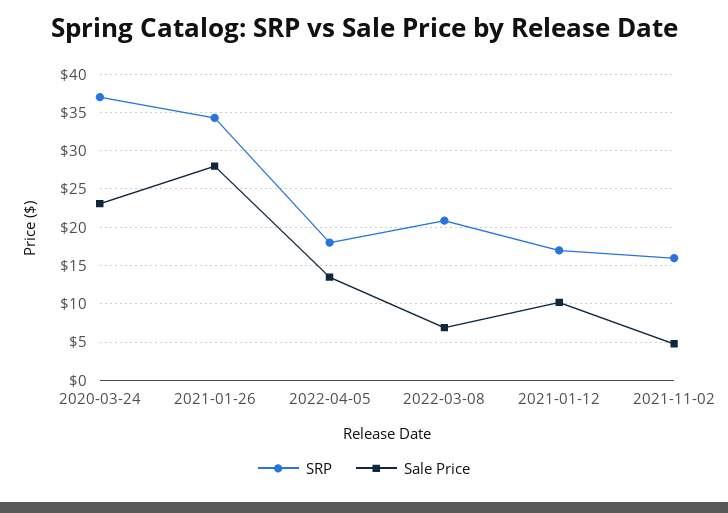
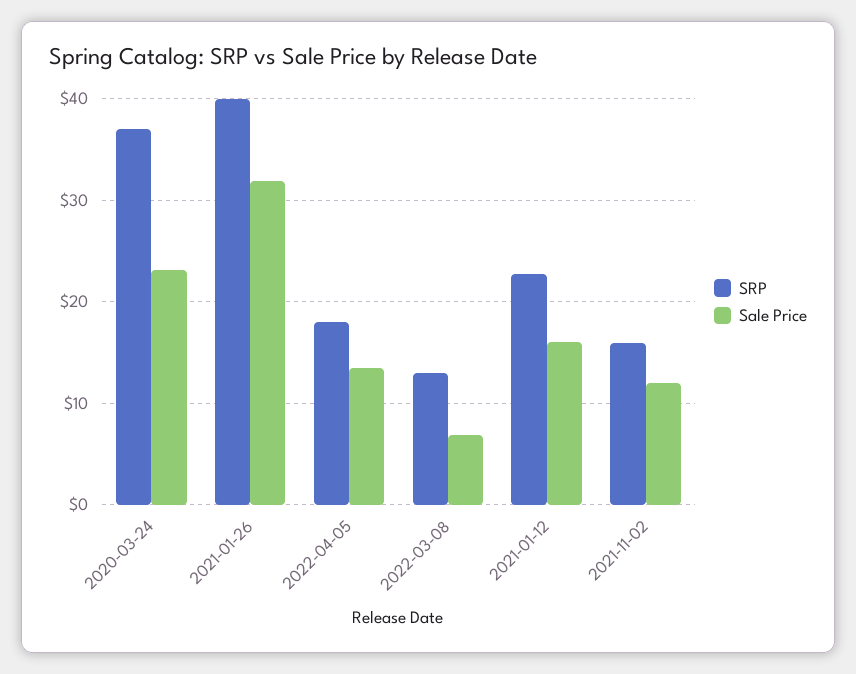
SRP, 2021-01-26: 34 -> 40
Sale Price, 2021-01-26: 28 -> 32
SRP, 2022-03-08: 21 -> 13
SRP, 2021-01-12: 17 -> 23
Sale Price, 2021-01-12: 10 -> 16
Sale Price, 2021-11-02: 5 -> 12

